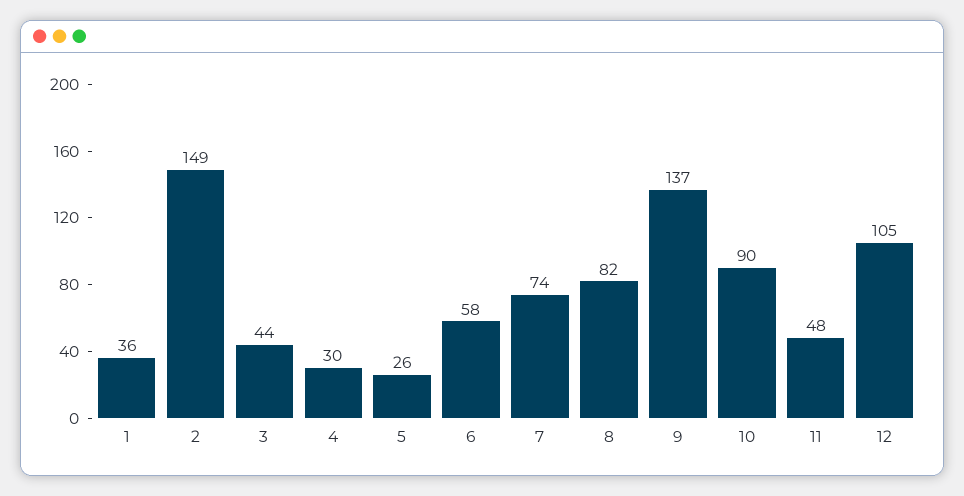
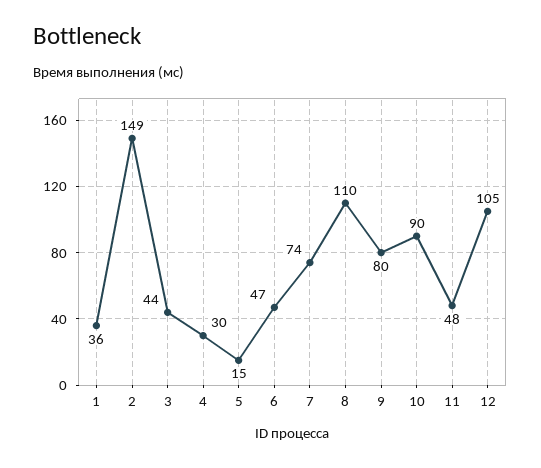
5: 26 -> 15
6: 58 -> 47
8: 82 -> 110
9: 137 -> 80

